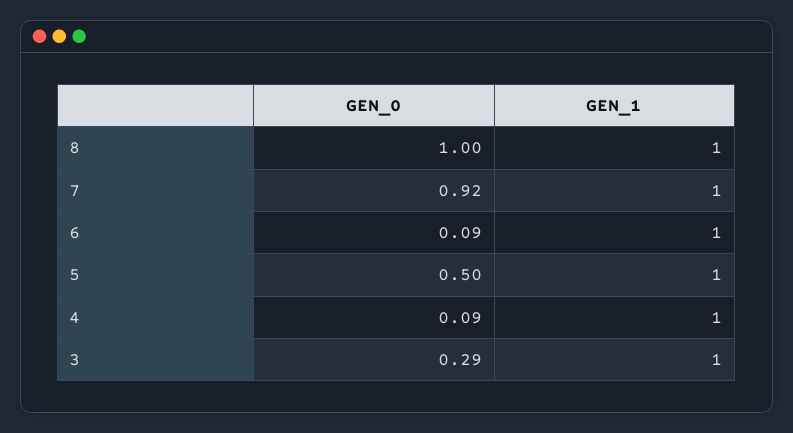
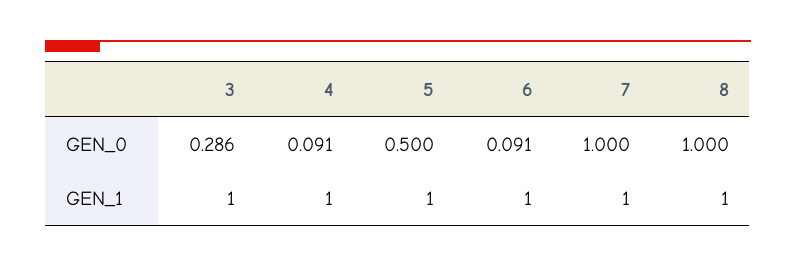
GEN_0, 7: 0.92 -> 1

